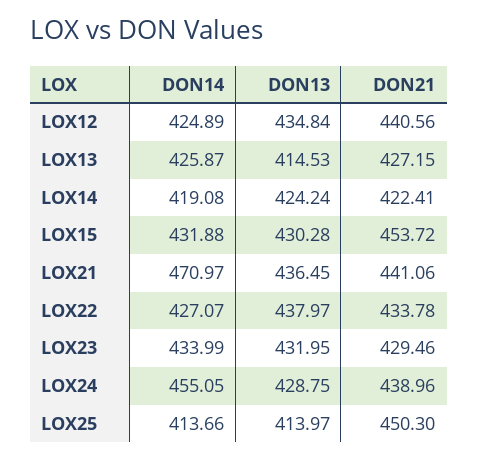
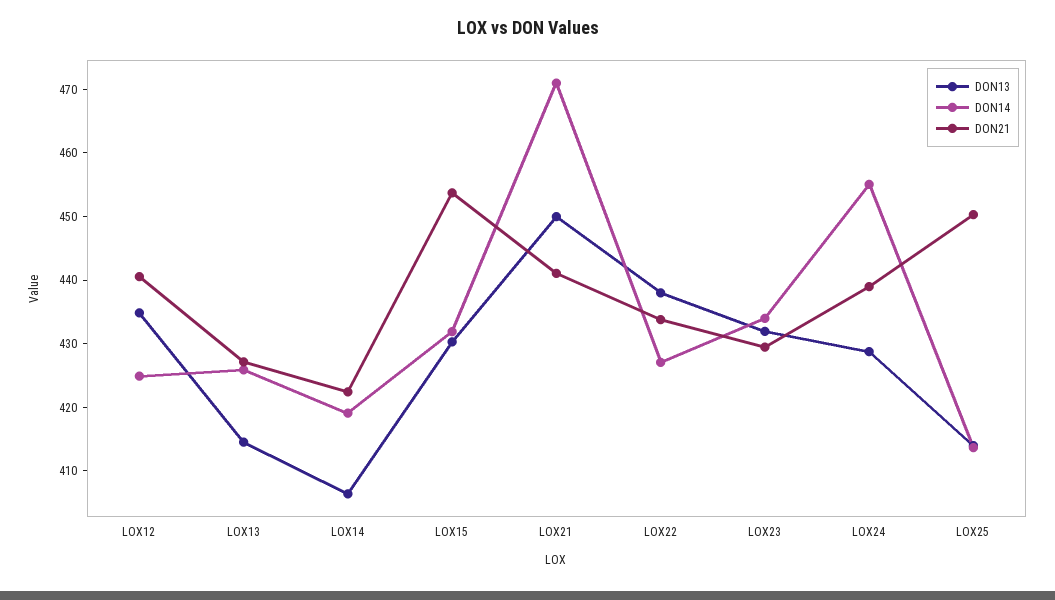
DON13, LOX14: 424.24 -> 406
DON13, LOX21: 436.45 -> 450

